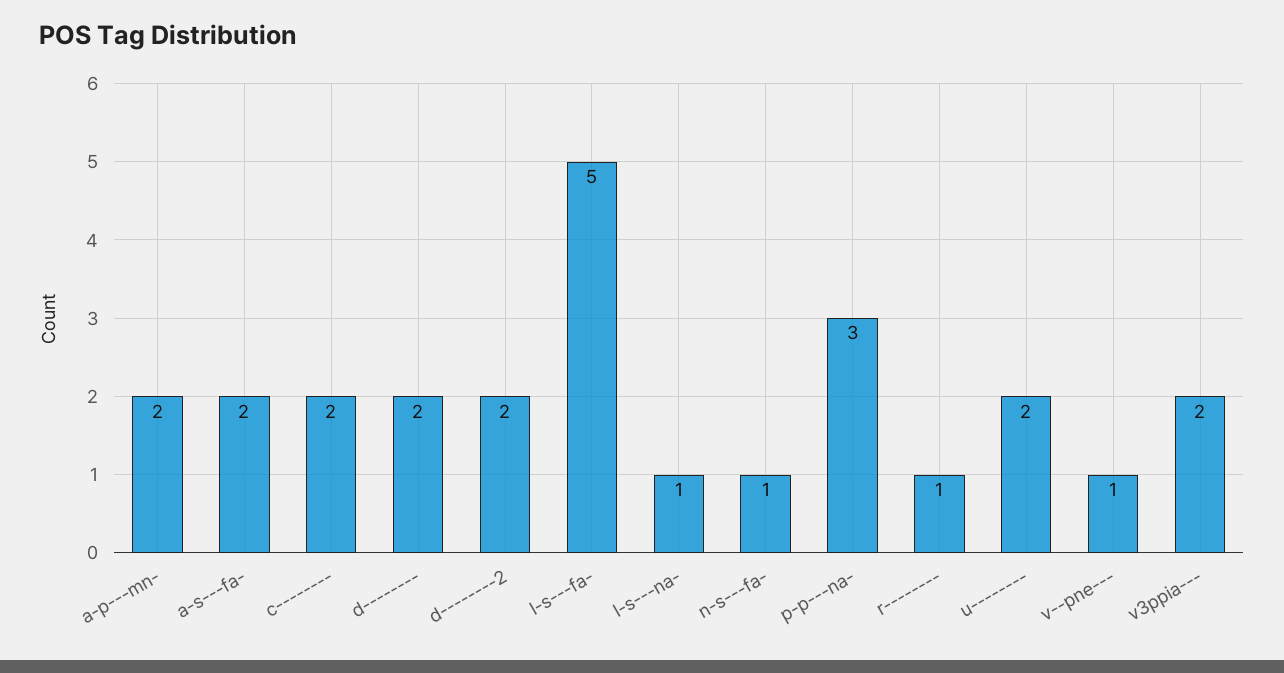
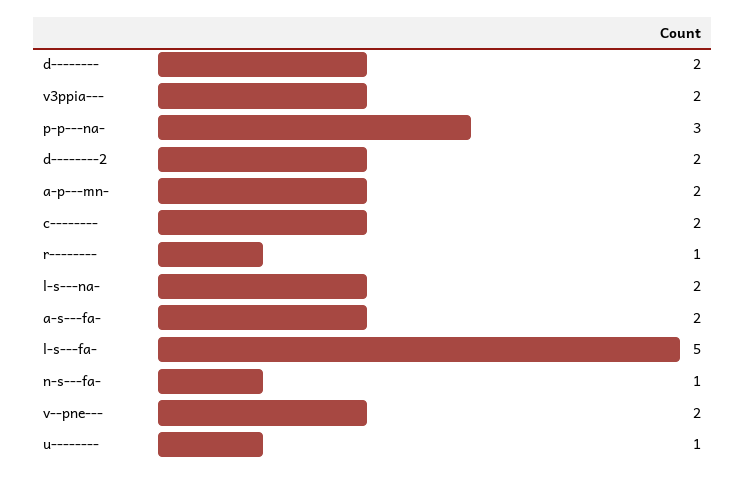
l-s---na-: 1 -> 2
u--------: 2 -> 1
v--pne---: 1 -> 2

